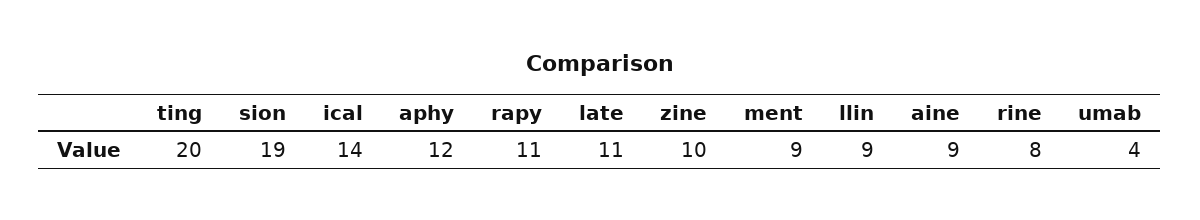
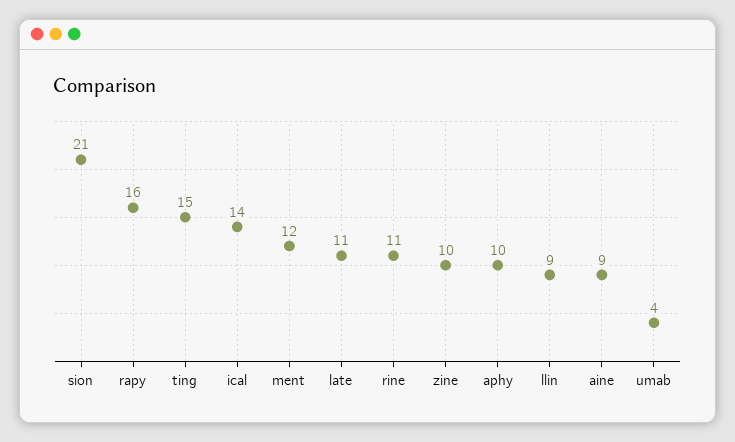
ting: 20 -> 15
sion: 19 -> 21
aphy: 12 -> 10
rapy: 11 -> 16
ment: 9 -> 12
rine: 8 -> 11

